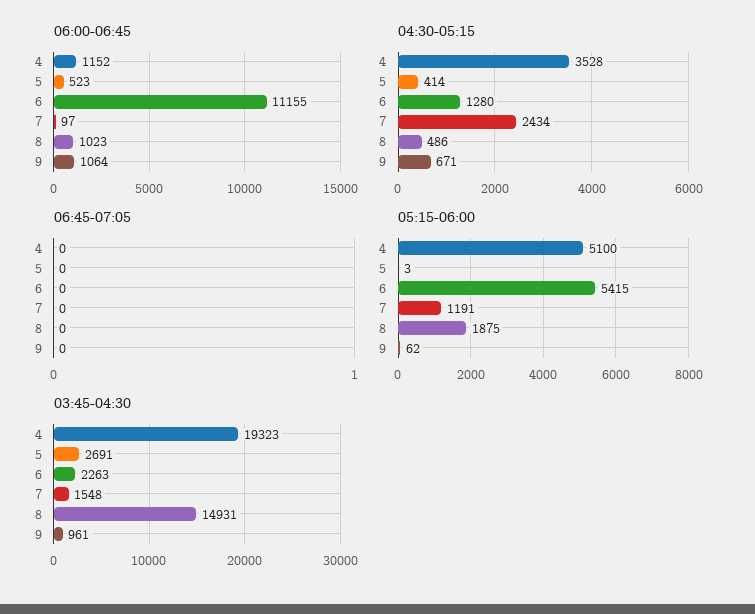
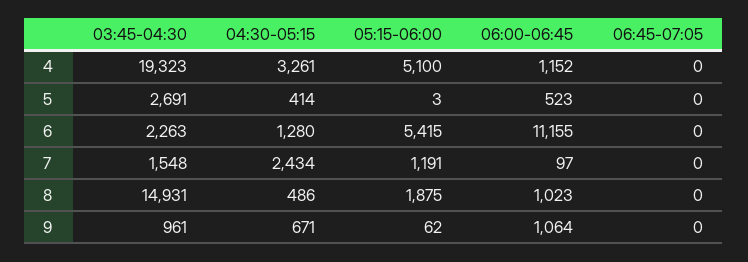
04:30-05:15, 4: 3528 -> 3261

